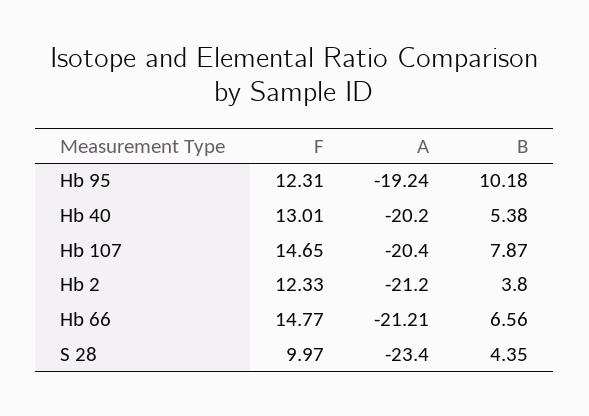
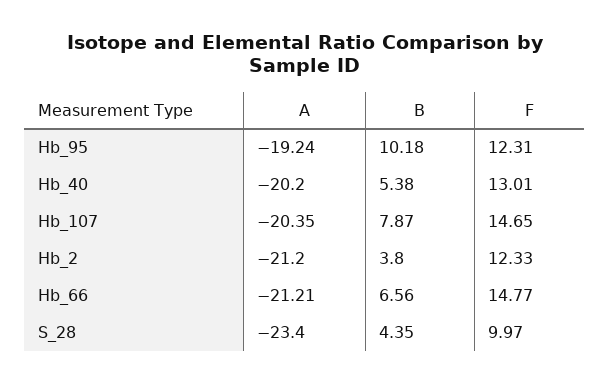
A, Hb 107: -20.4 -> -20.35

